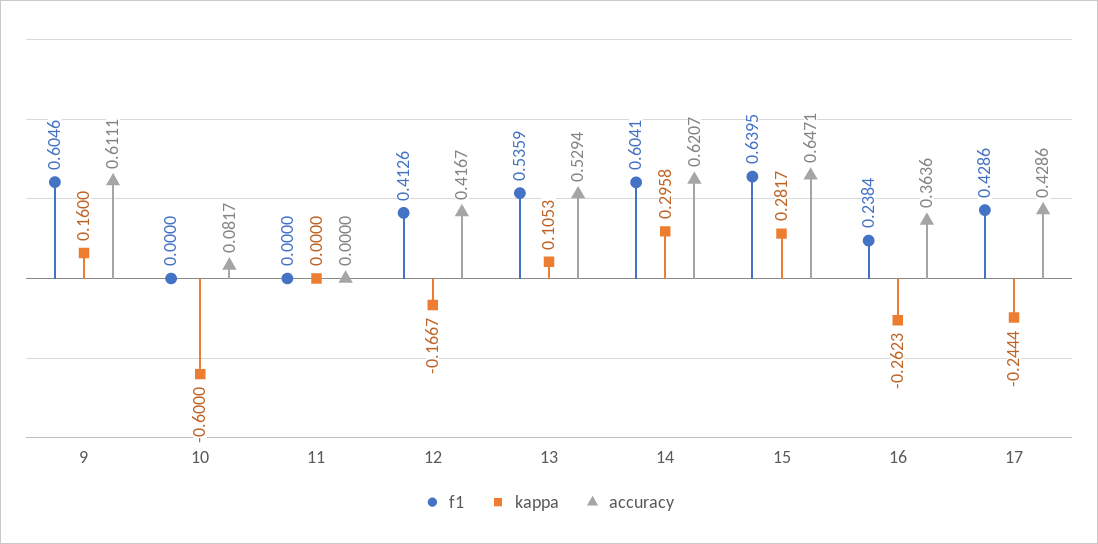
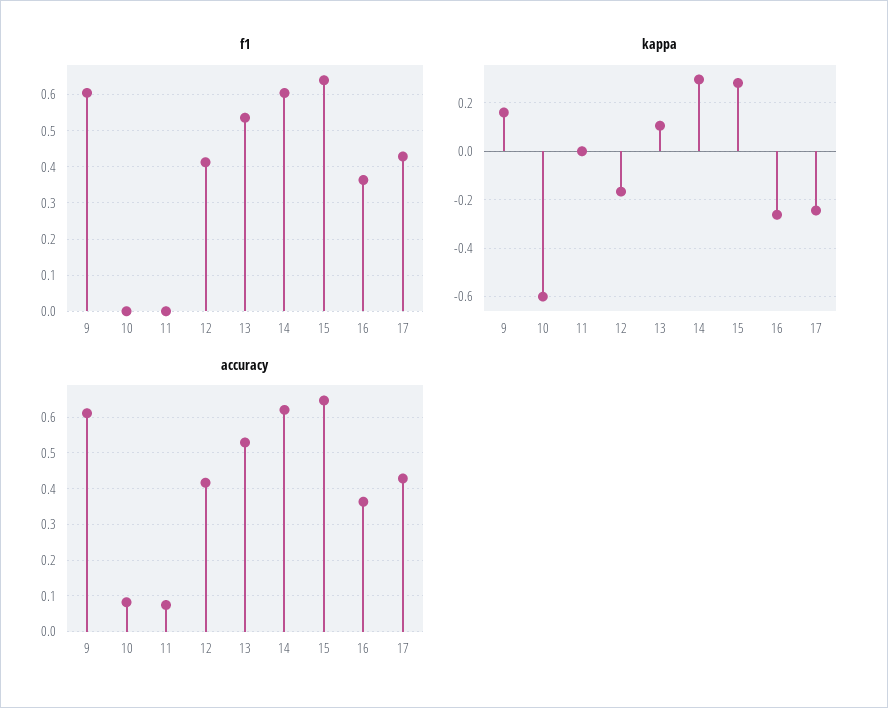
accuracy, 11: 0 -> 0.08
f1, 16: 0.2384 -> 0.36

